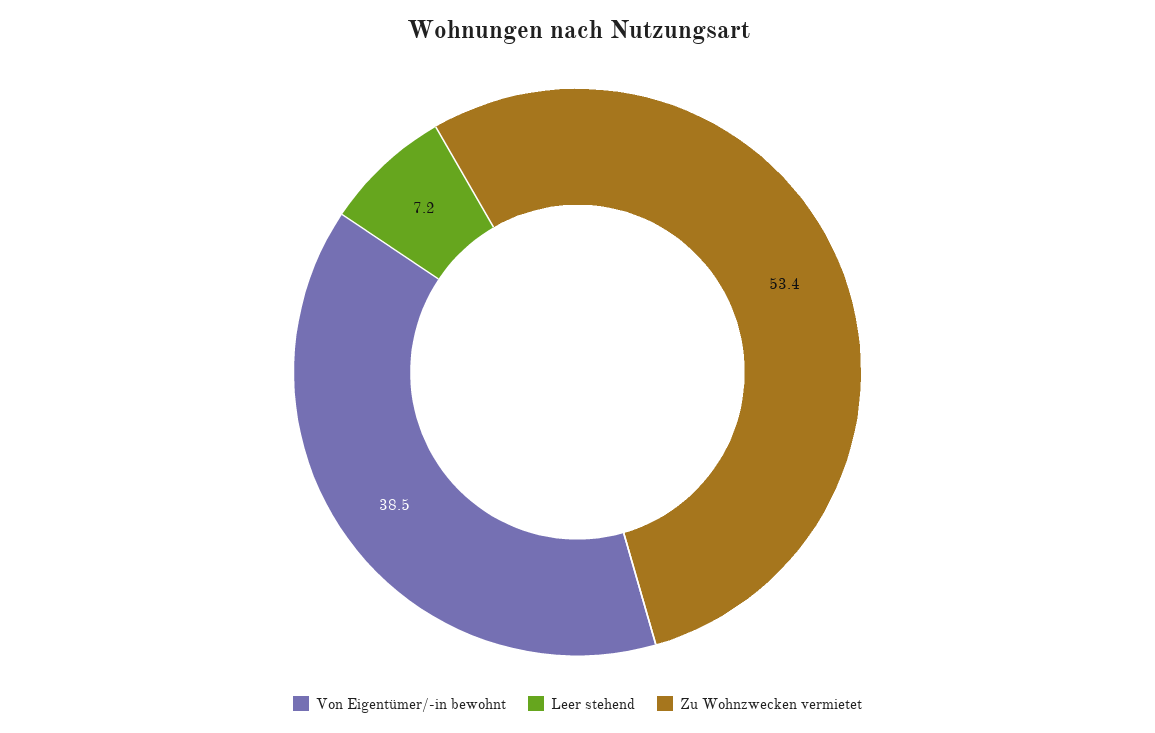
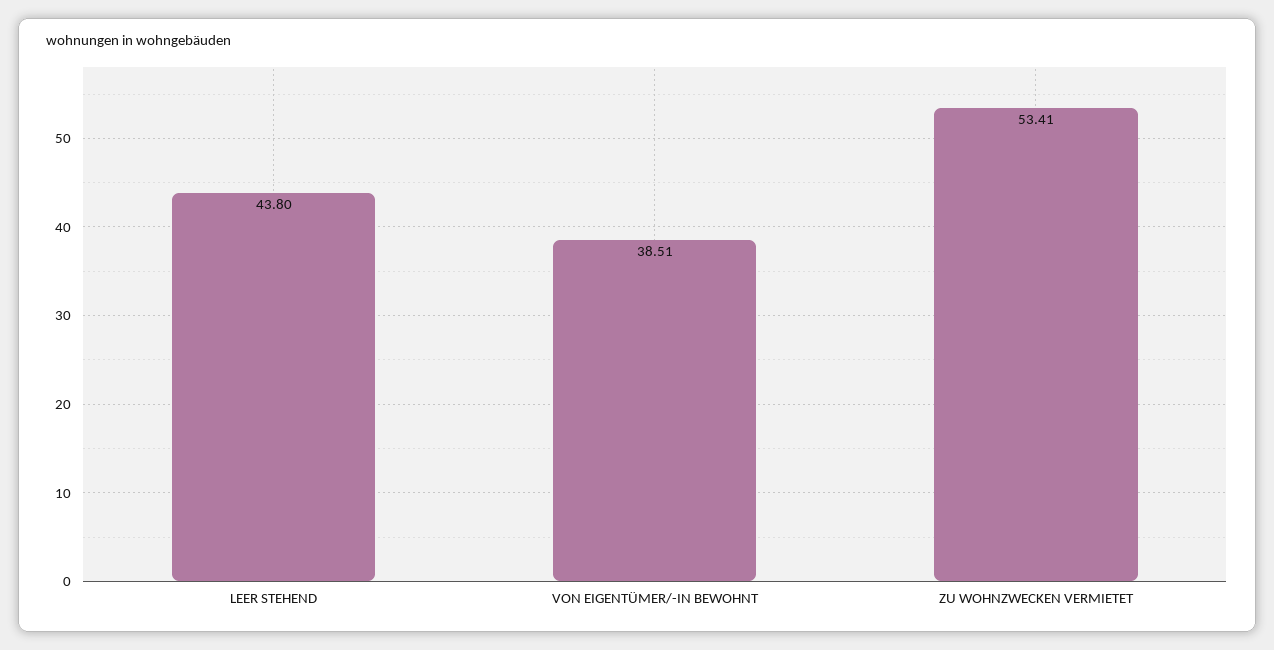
Leer stehend: 7.2 -> 43.8

